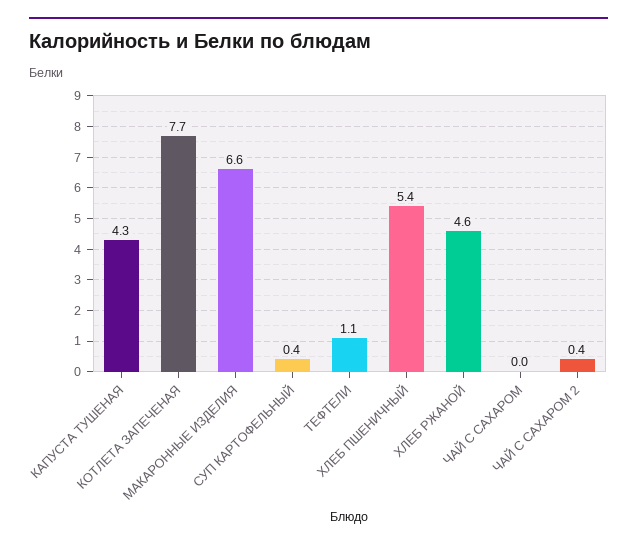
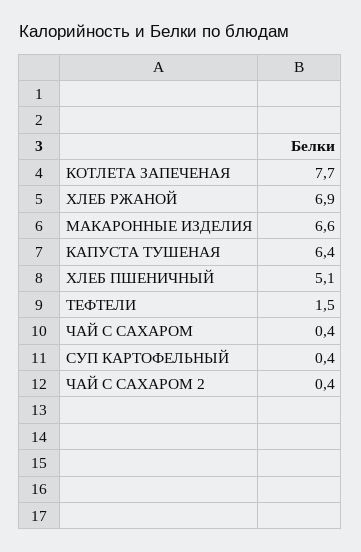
КАПУСТА ТУШЕНАЯ: 4.3 -> 6.4
ТЕФТЕЛИ: 1.1 -> 1.5
ХЛЕБ ПШЕНИЧНЫЙ: 5.4 -> 5.1
ХЛЕБ РЖАНОЙ: 4.6 -> 6.9
ЧАЙ С САХАРОМ: 0 -> 0.4

